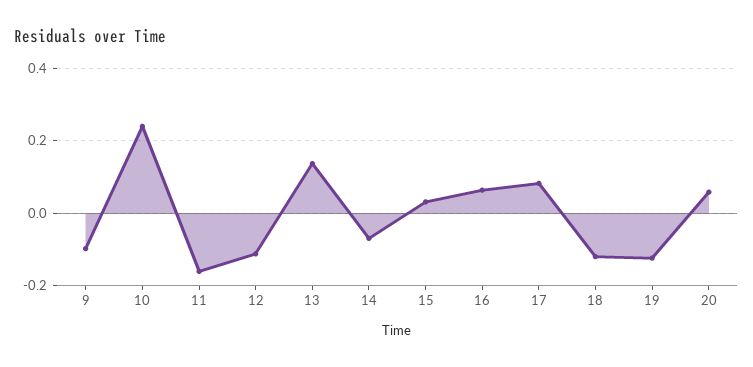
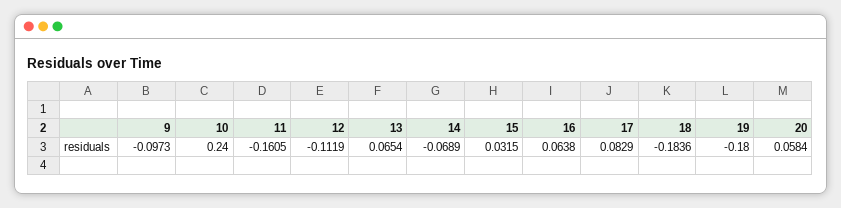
13: 0.14 -> 0.0654
18: -0.12 -> -0.1836
19: -0.12 -> -0.18

